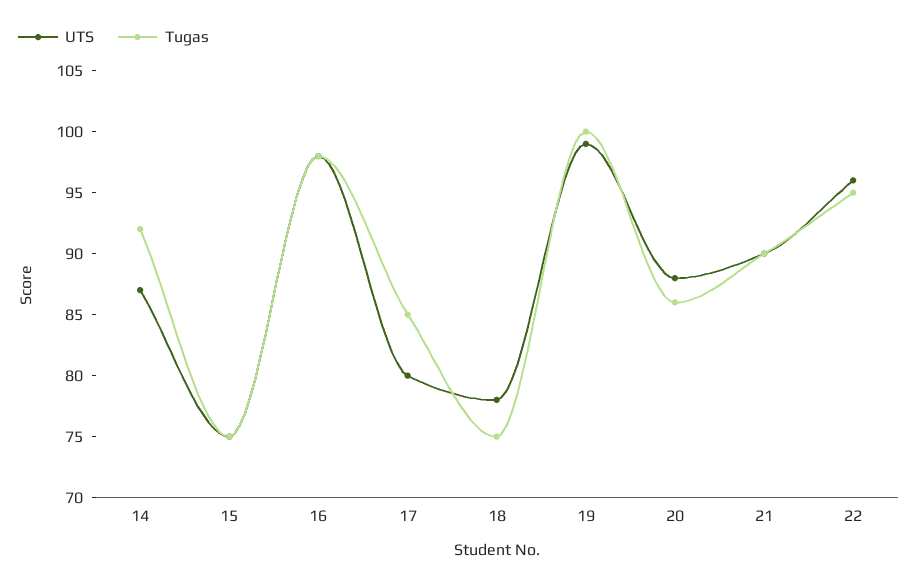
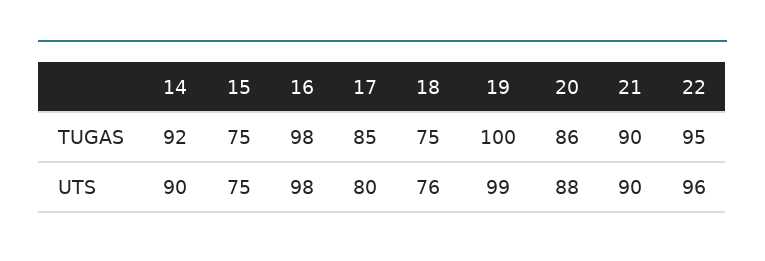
UTS, 14: 87 -> 90
UTS, 18: 78 -> 76

